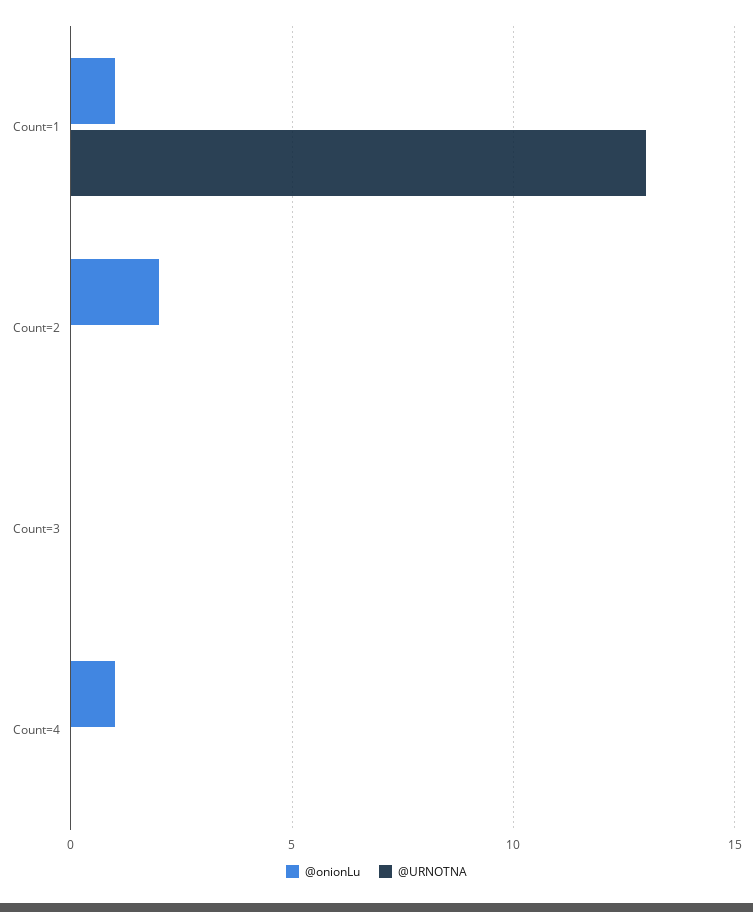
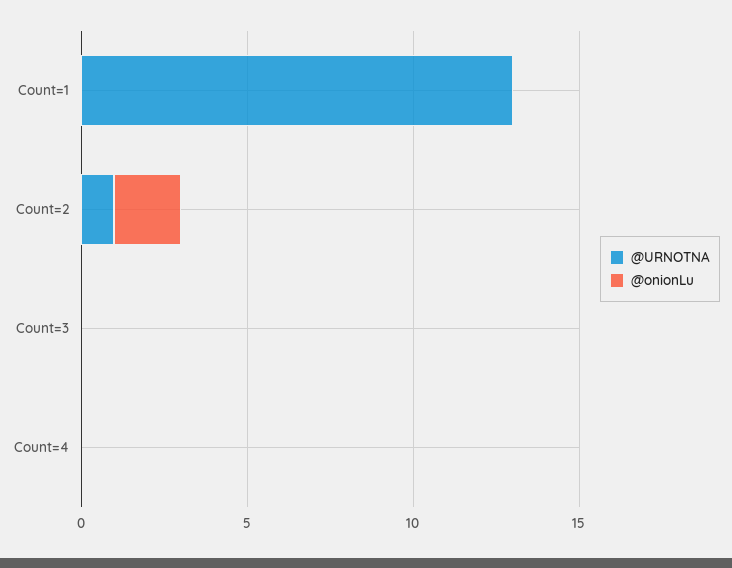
@onionLu, Count=1: 1 -> 0
@URNOTNA, Count=2: 0 -> 1
@onionLu, Count=4: 1 -> 0

